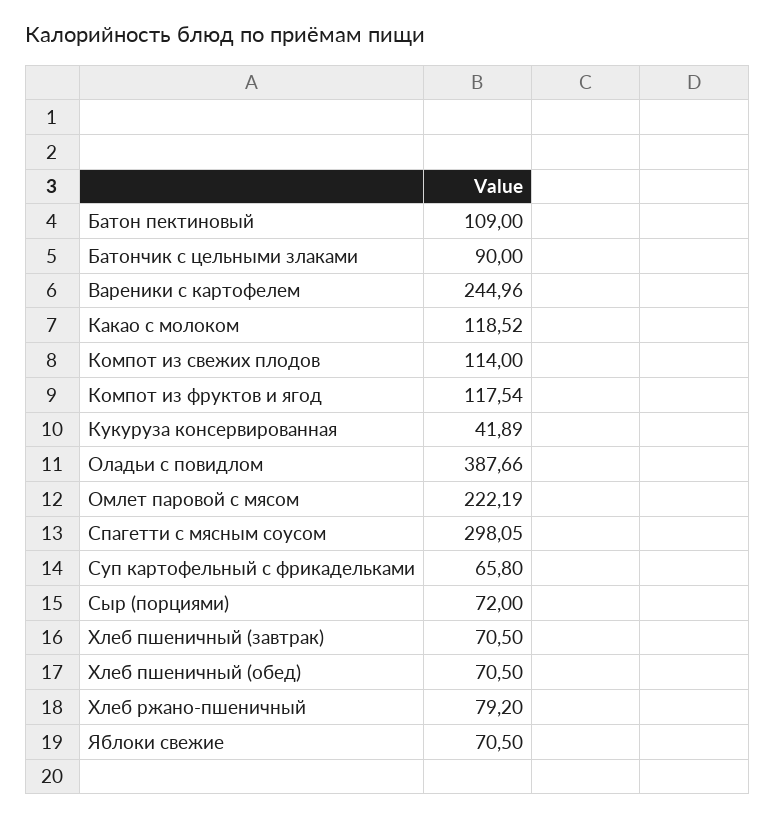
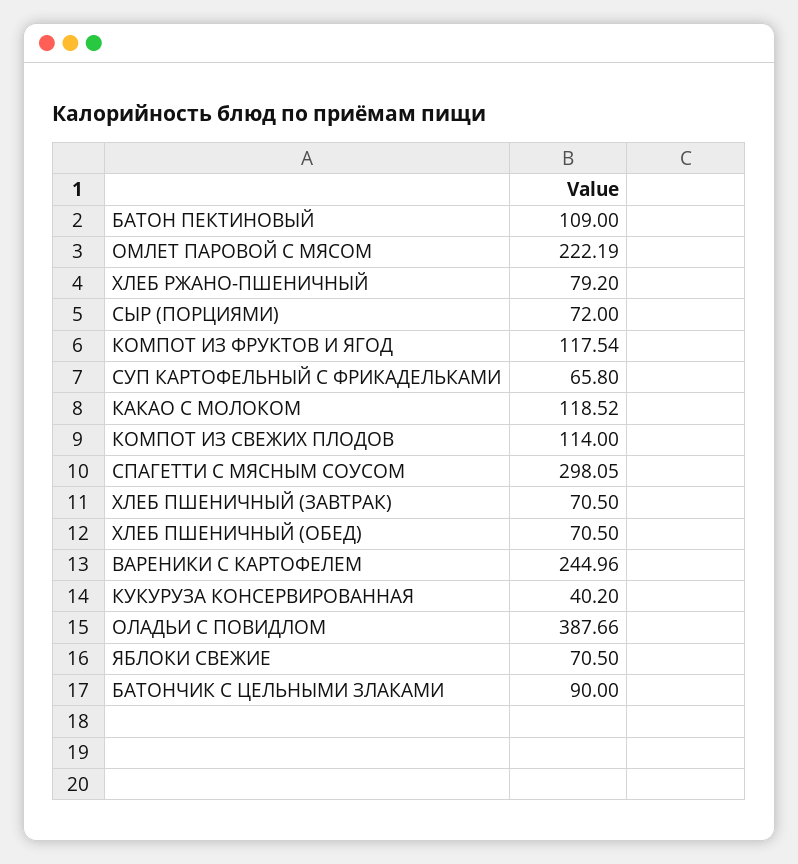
Кукуруза консервированная: 41.89 -> 40.2

